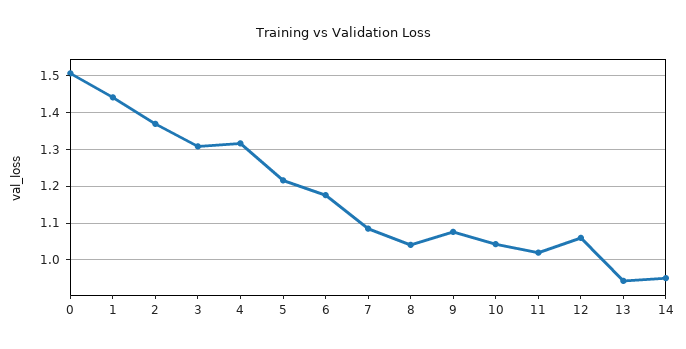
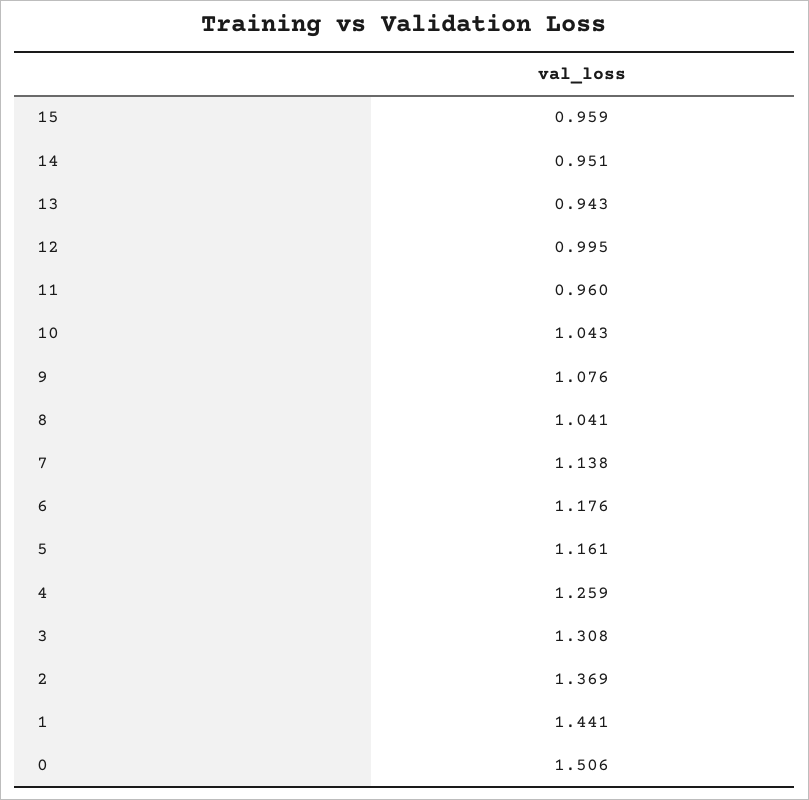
4: 1.32 -> 1.259
5: 1.22 -> 1.161
7: 1.08 -> 1.138
11: 1.02 -> 0.96
12: 1.06 -> 0.995
15: none -> 0.959

